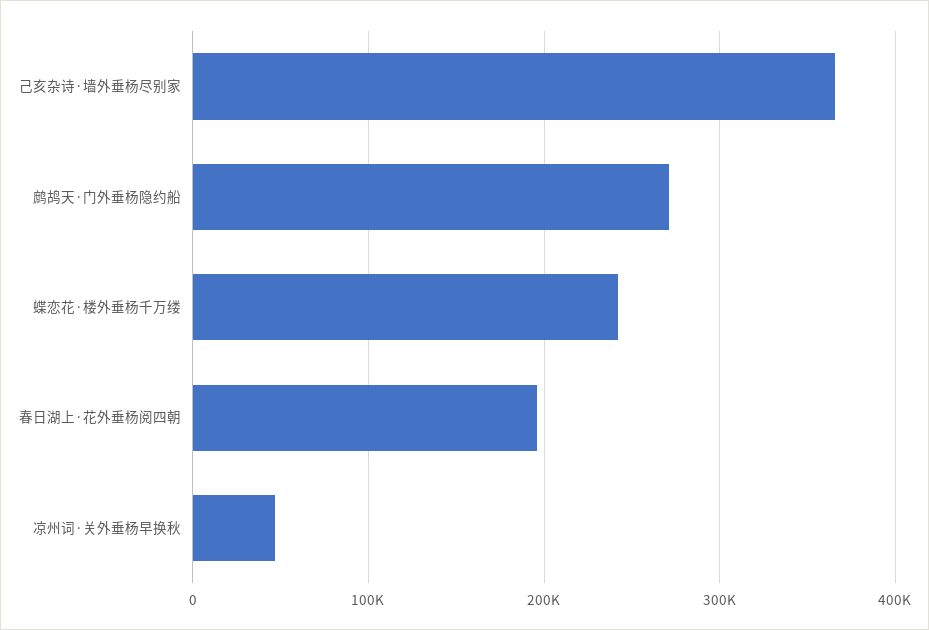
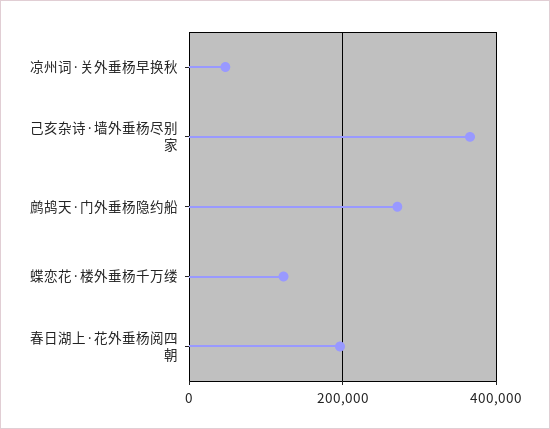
蝶恋花·楼外垂杨千万缕: 240000 -> 120000

